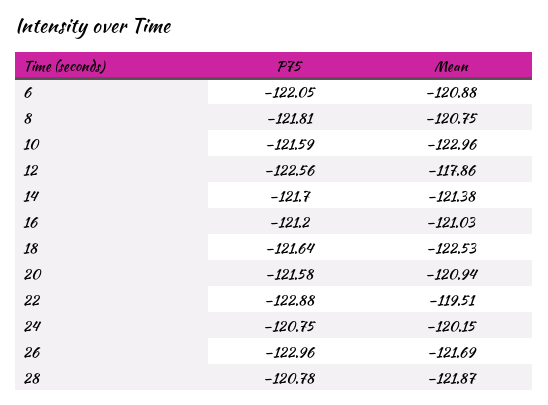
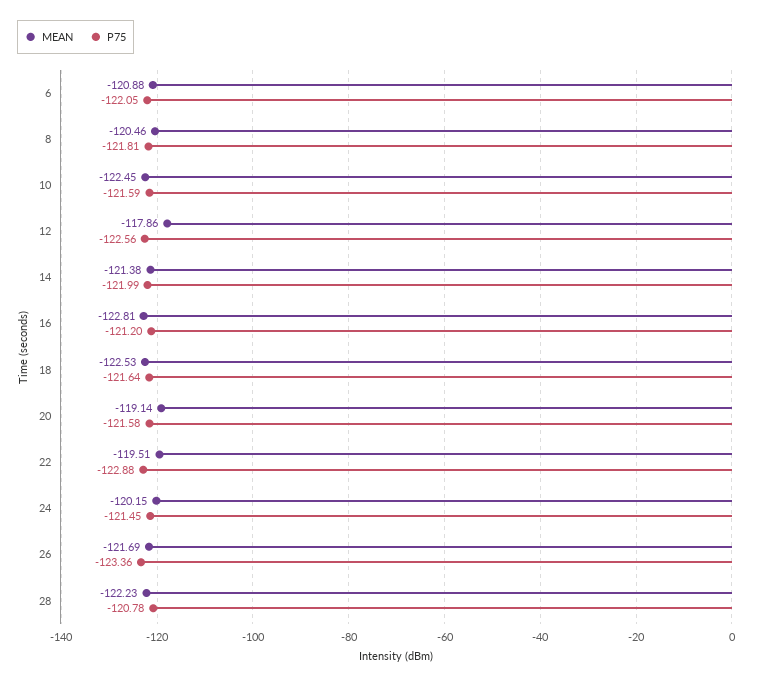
Mean, 8: -120.75 -> -120.46
Mean, 10: -122.96 -> -122.45
P75, 14: -121.7 -> -121.99
Mean, 16: -121.03 -> -122.81
Mean, 20: -120.94 -> -119.14
P75, 24: -120.75 -> -121.45
P75, 26: -122.96 -> -123.36
Mean, 28: -121.87 -> -122.23

